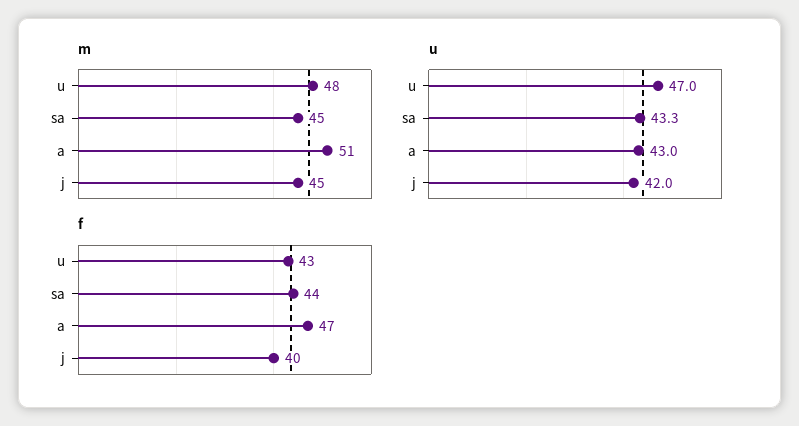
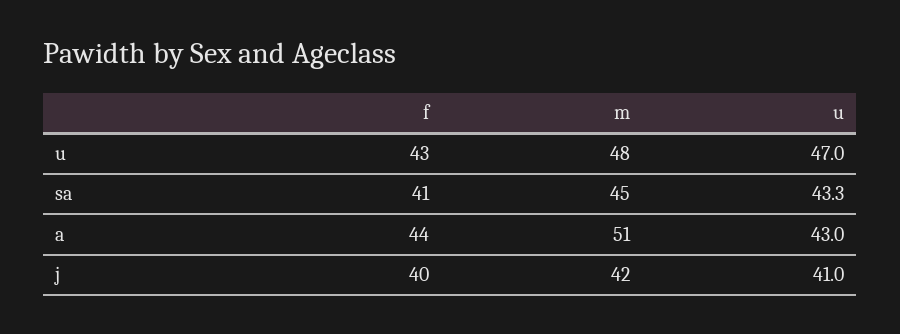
m, j: 45 -> 42
u, j: 42 -> 41
f, sa: 44 -> 41
f, a: 47 -> 44

